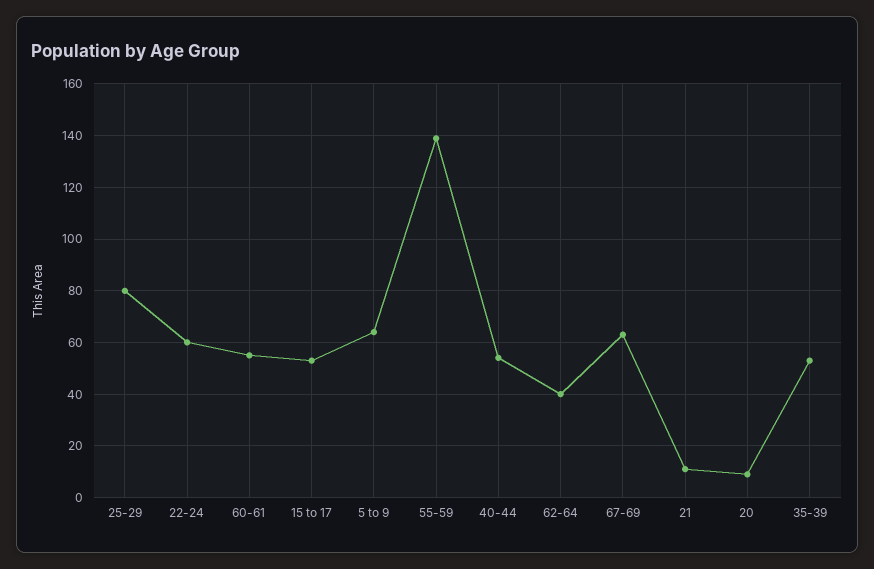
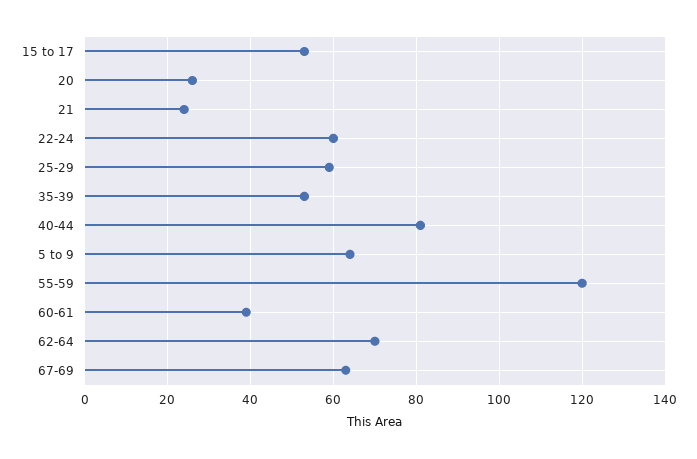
25-29: 80 -> 60
60-61: 55 -> 40
55-59: 140 -> 120
40-44: 55 -> 80
62-64: 40 -> 70
21: 10 -> 25
20: 10 -> 25

